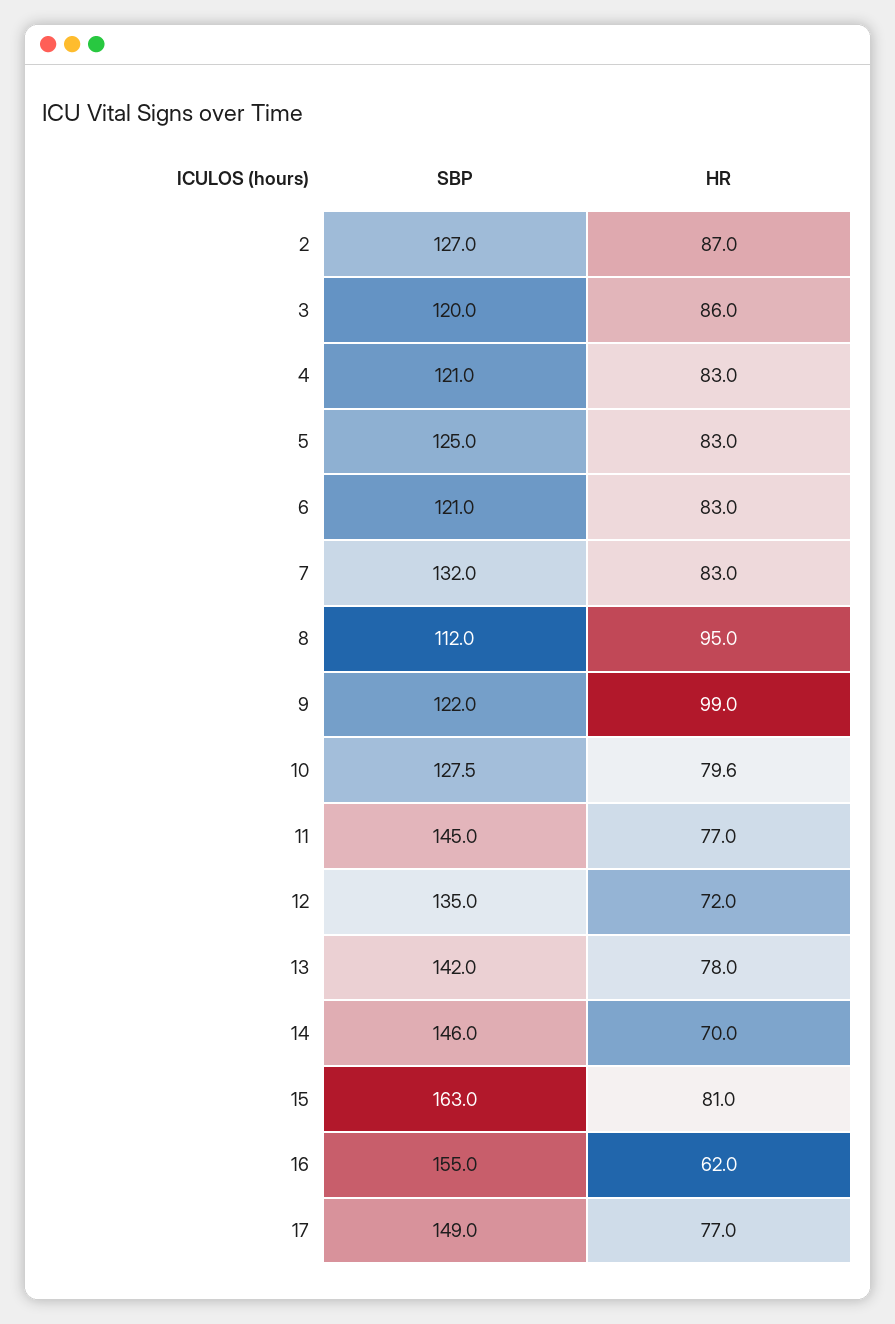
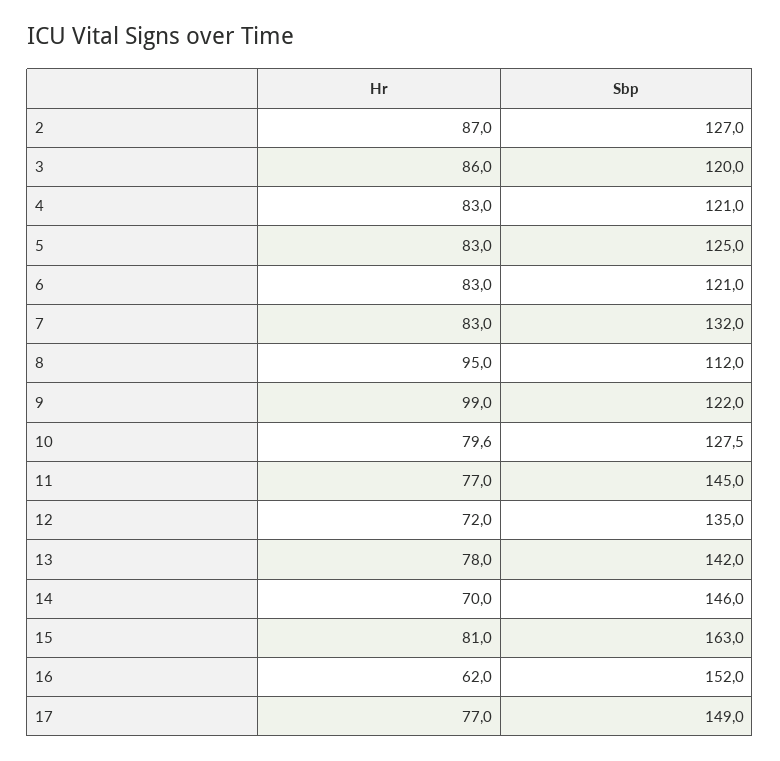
SBP, 16: 155 -> 152

